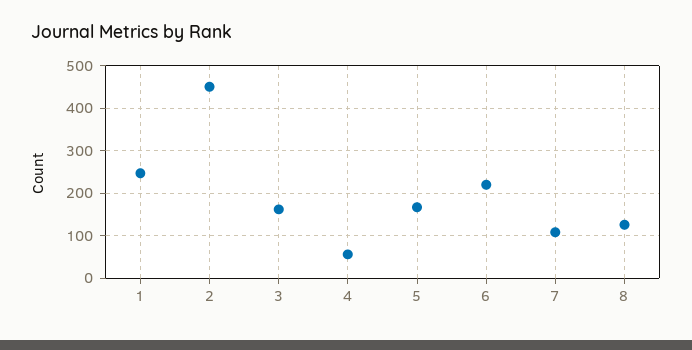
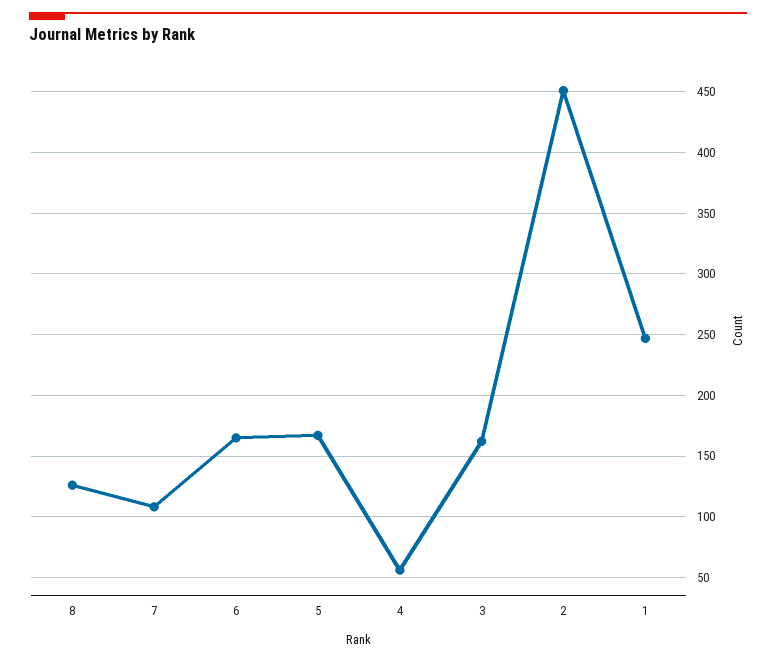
6: 220 -> 165

